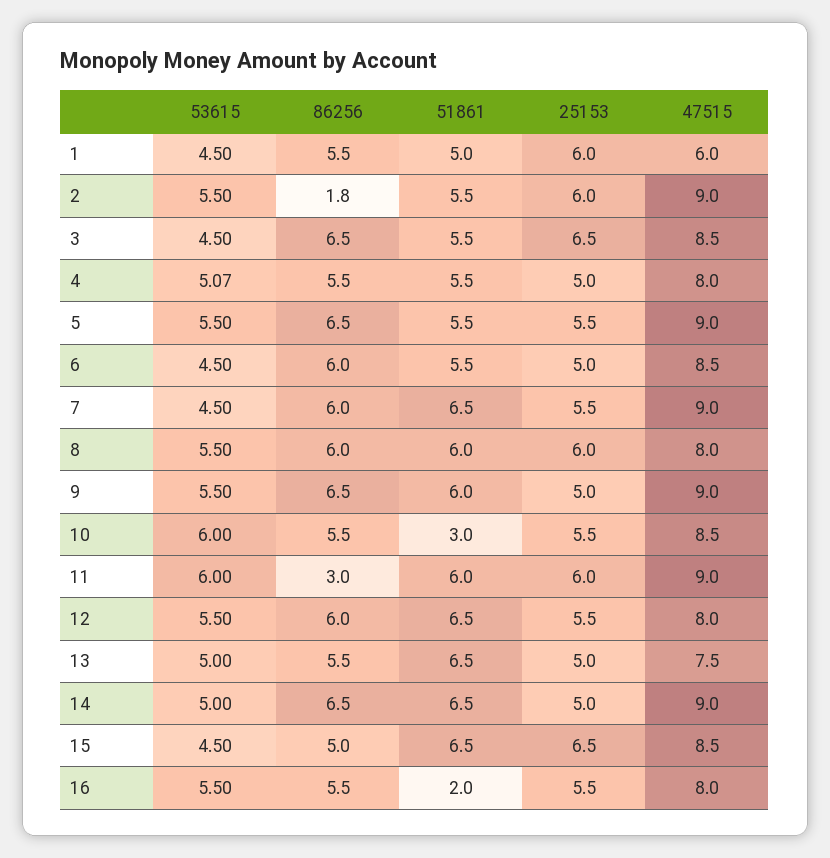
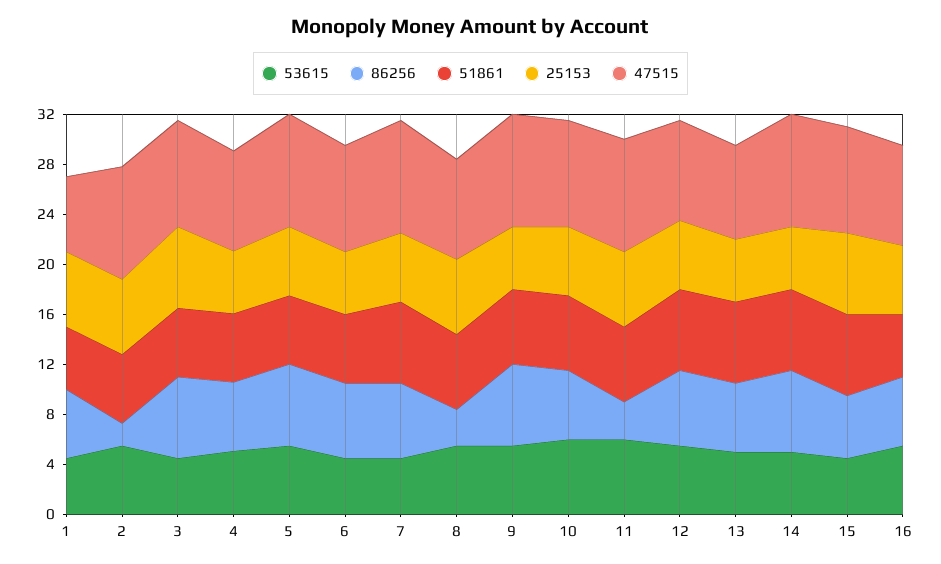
86256, 8: 6 -> 3
51861, 10: 3 -> 6
51861, 16: 2 -> 5

